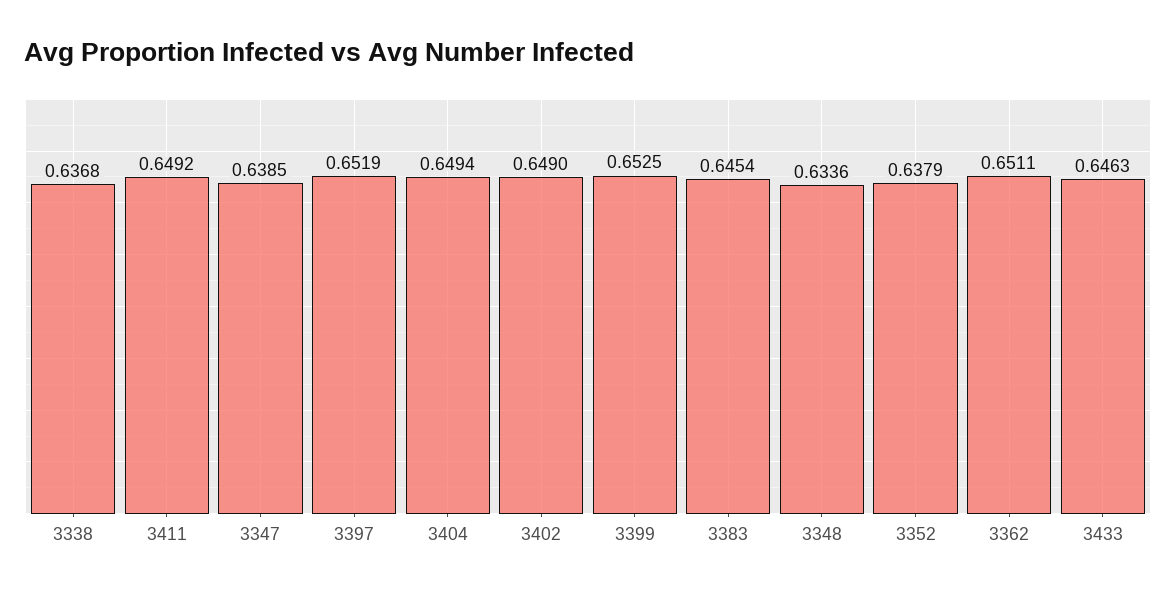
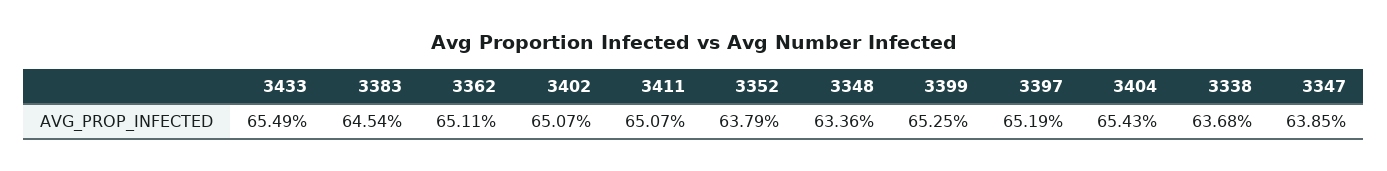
3411: 0.6492 -> 0.6507
3404: 0.6494 -> 0.6543
3402: 0.649 -> 0.6507
3433: 0.6463 -> 0.6549

